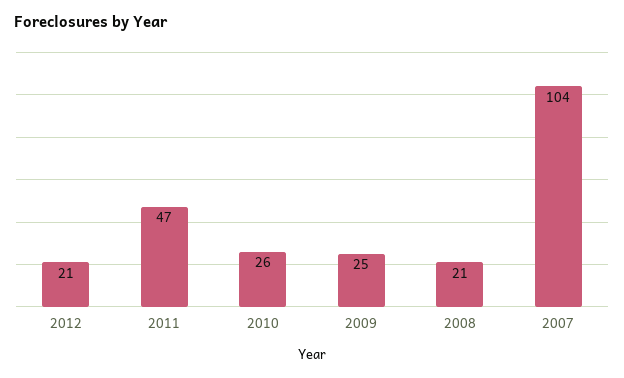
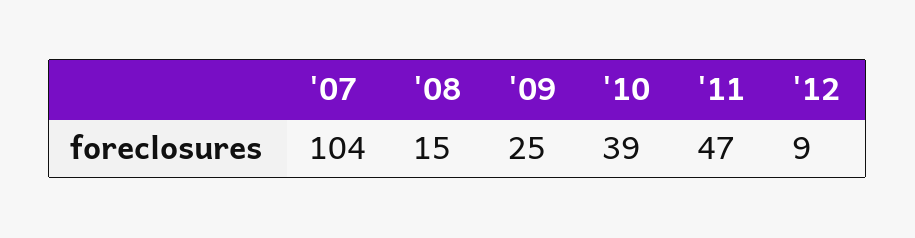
2012: 21 -> 9
2010: 26 -> 39
2008: 21 -> 15

